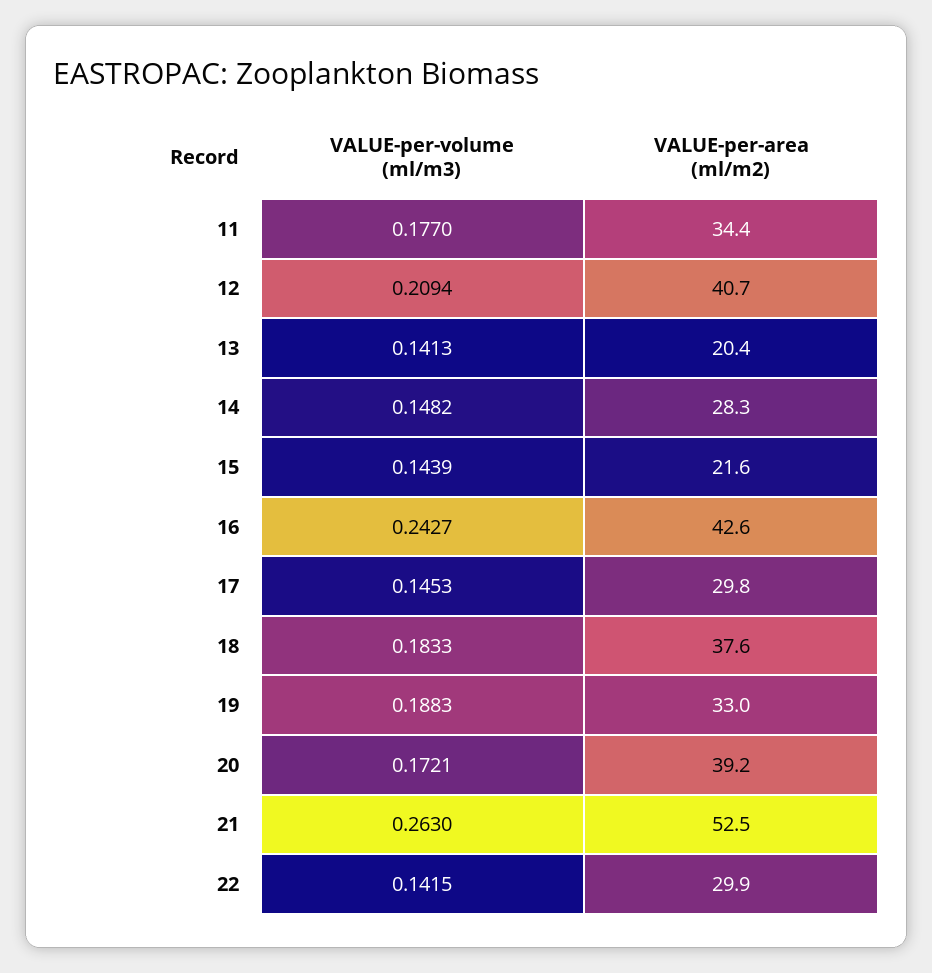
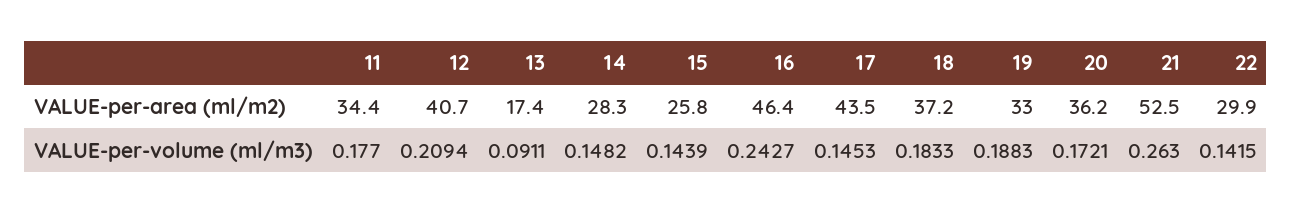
VALUE-per-volume (ml/m3), 13: 0.1413 -> 0.0911
VALUE-per-area (ml/m2), 13: 20.4 -> 17.4
VALUE-per-area (ml/m2), 15: 21.6 -> 25.8
VALUE-per-area (ml/m2), 16: 42.6 -> 46.4
VALUE-per-area (ml/m2), 17: 29.8 -> 43.5
VALUE-per-area (ml/m2), 18: 37.6 -> 37.2
VALUE-per-area (ml/m2), 20: 39.2 -> 36.2

